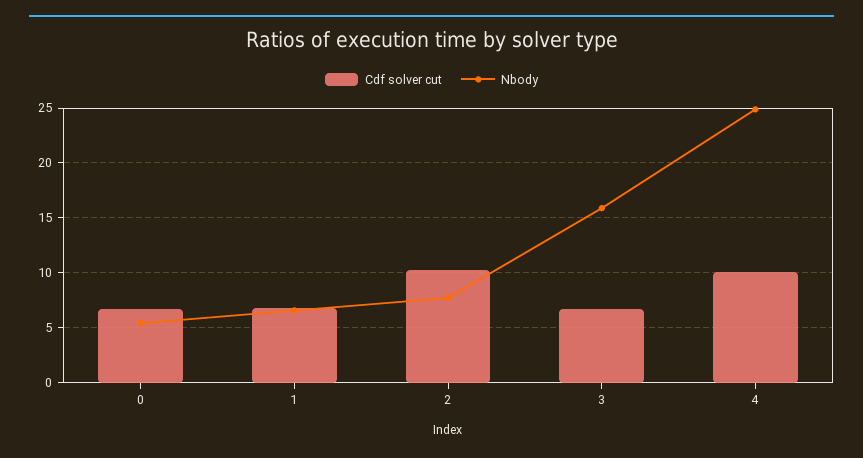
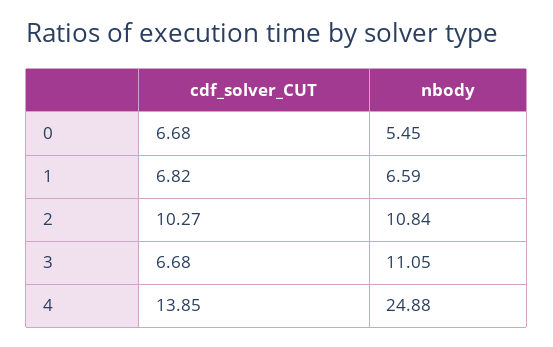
Nbody, 2: 8 -> 10.84
Nbody, 3: 16 -> 11.05
Cdf solver cut, 4: 10 -> 13.85

